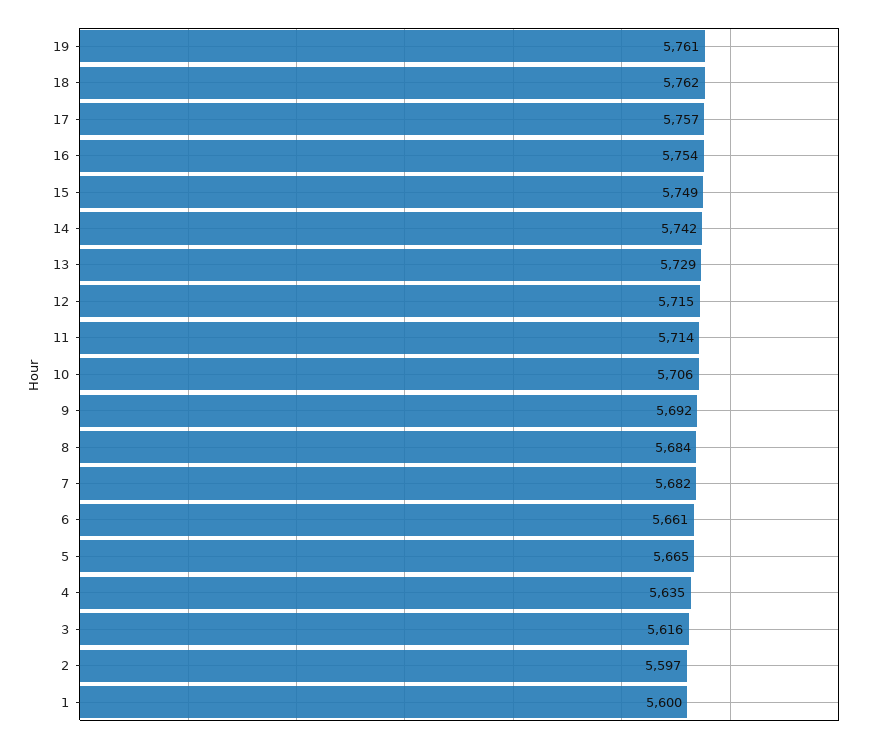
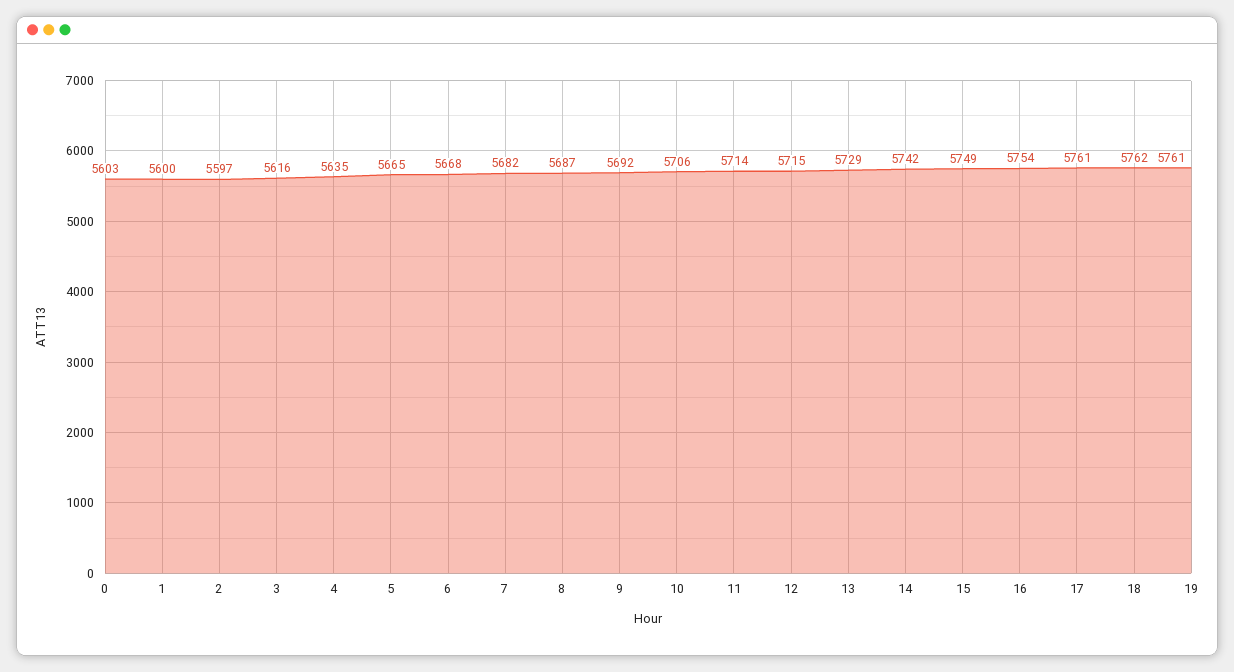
17: 5757 -> 5761
8: 5684 -> 5687
6: 5661 -> 5668
0: none -> 5603

